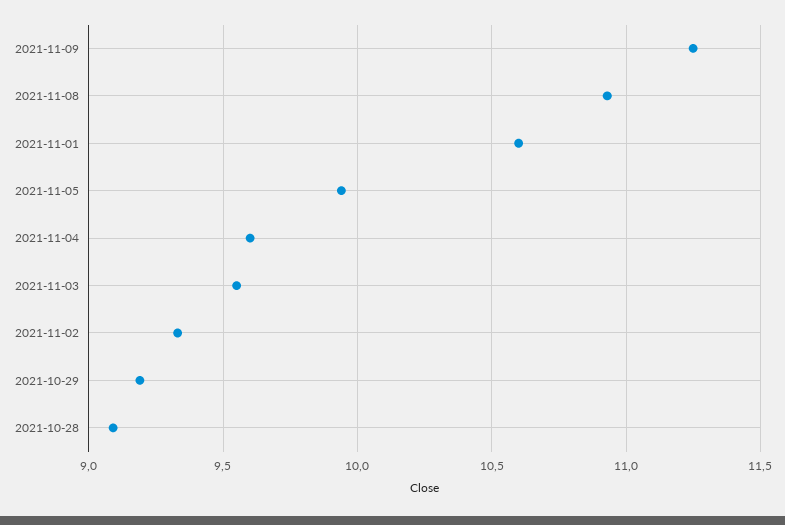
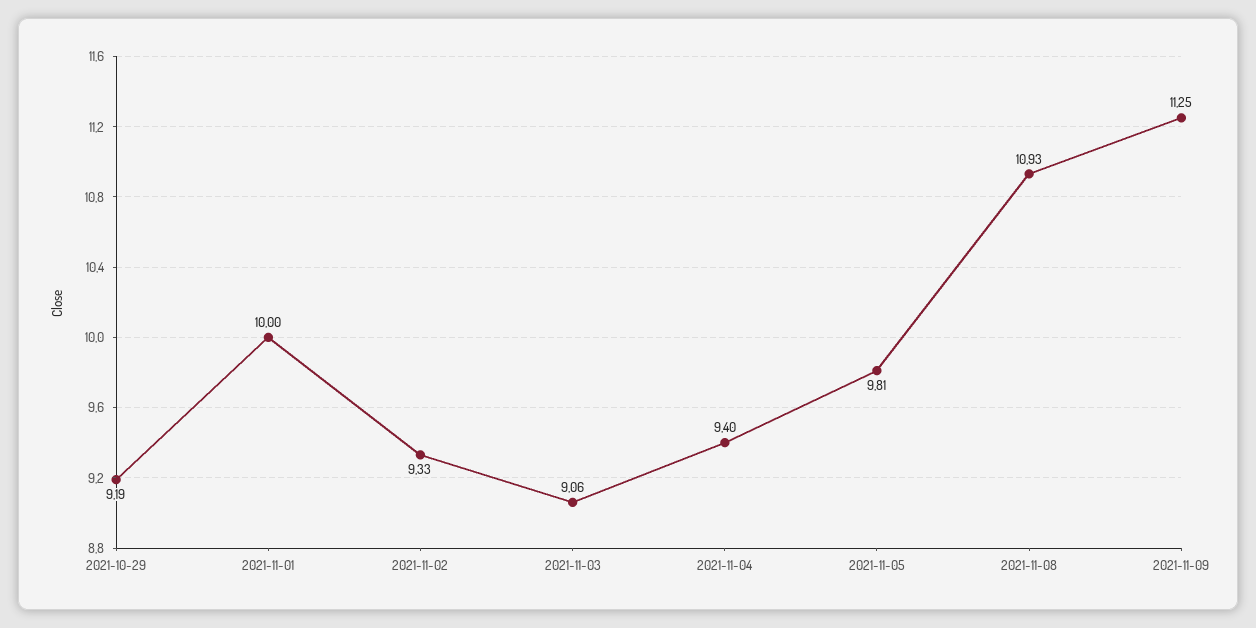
2021-11-01: 10.6 -> 10
2021-11-05: 9.95 -> 9.81
2021-11-04: 9.6 -> 9.4
2021-11-03: 9.55 -> 9.06
2021-10-28: 9.1 -> none

